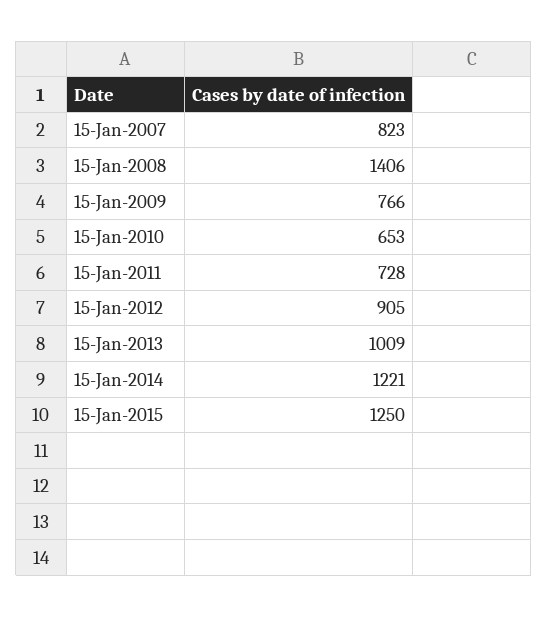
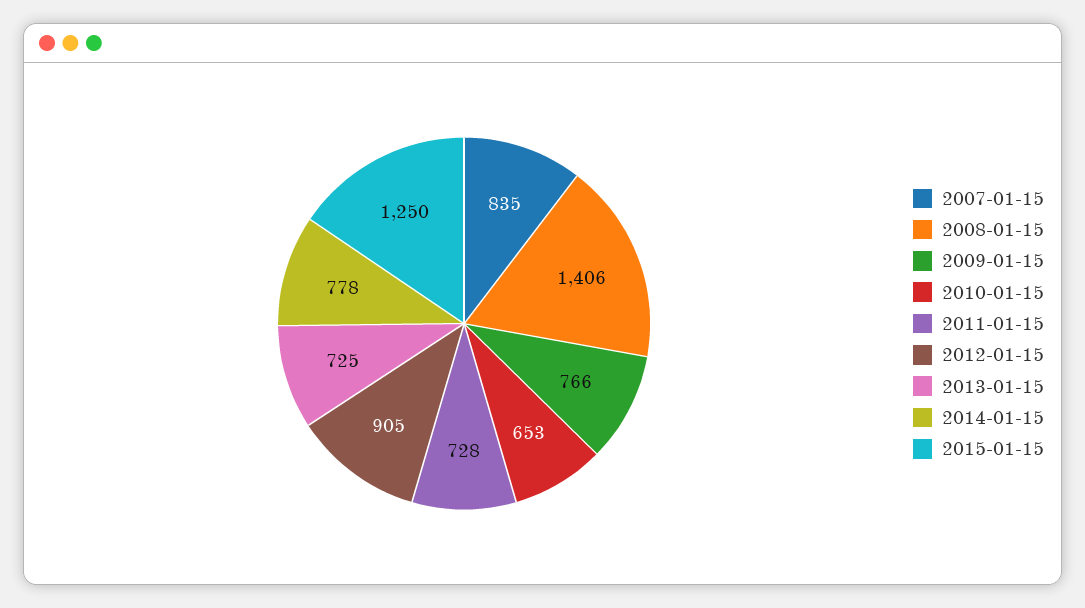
15-Jan-2007: 823 -> 835
15-Jan-2013: 1009 -> 725
15-Jan-2014: 1221 -> 778

